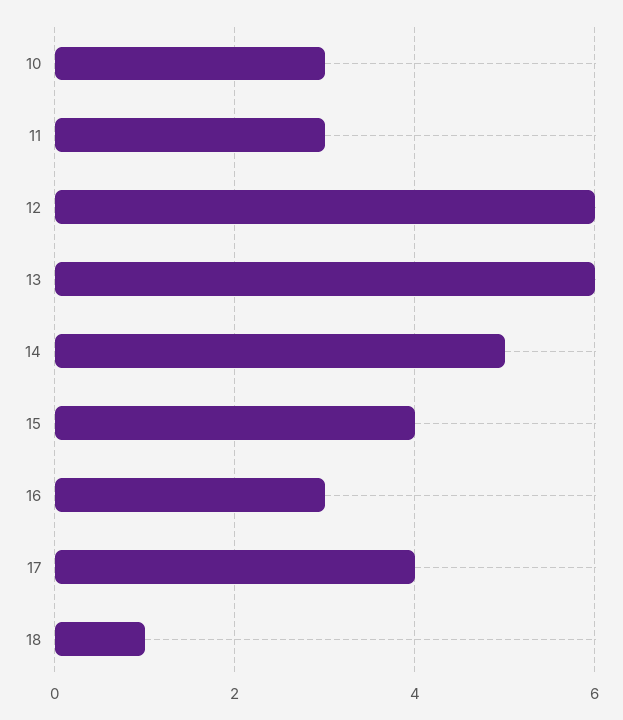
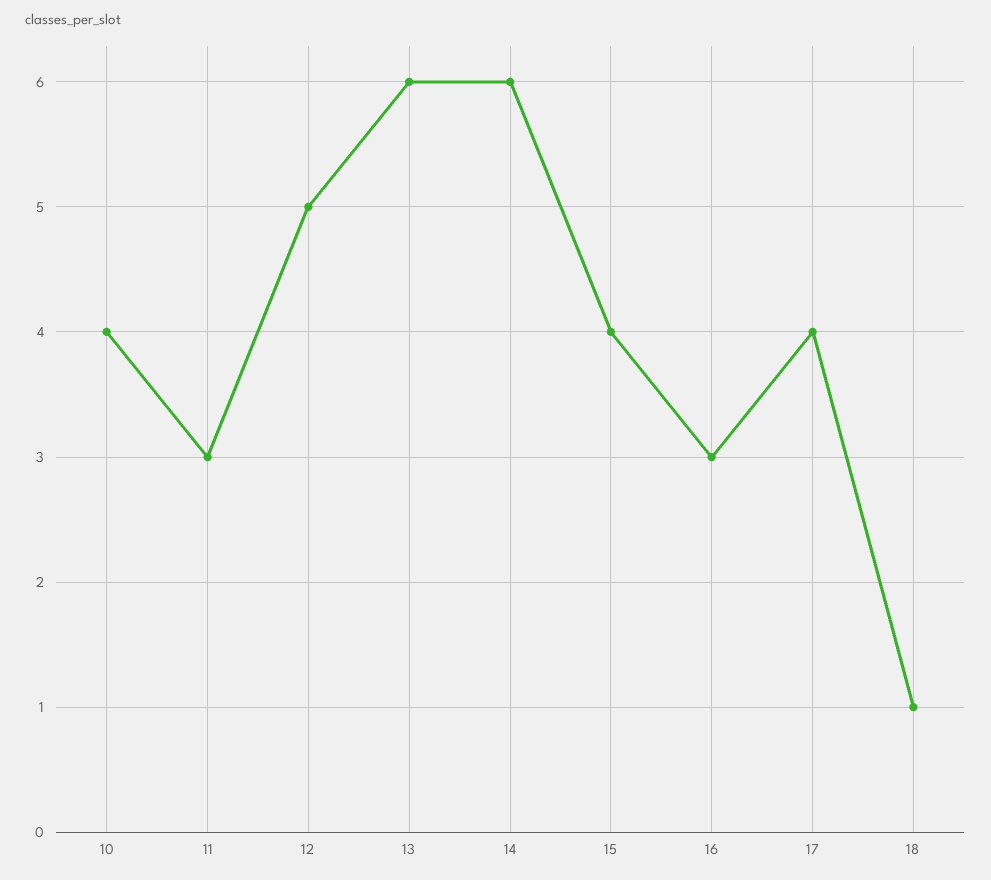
10: 3 -> 4
12: 6 -> 5
14: 5 -> 6

